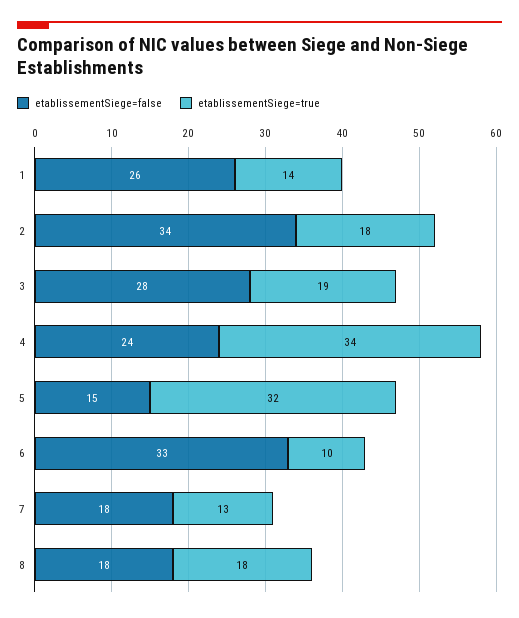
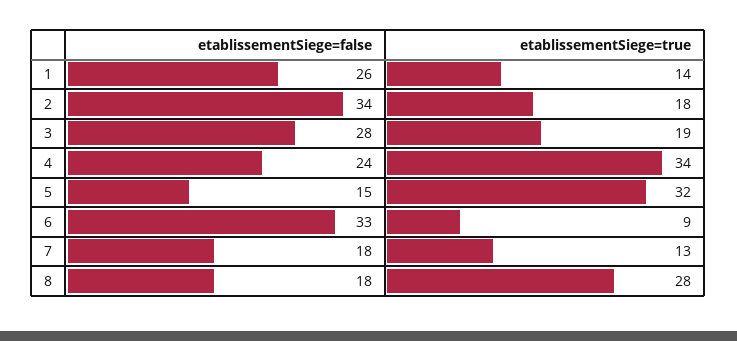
etablissementSiege=true, 6: 10 -> 9
etablissementSiege=true, 8: 18 -> 28

